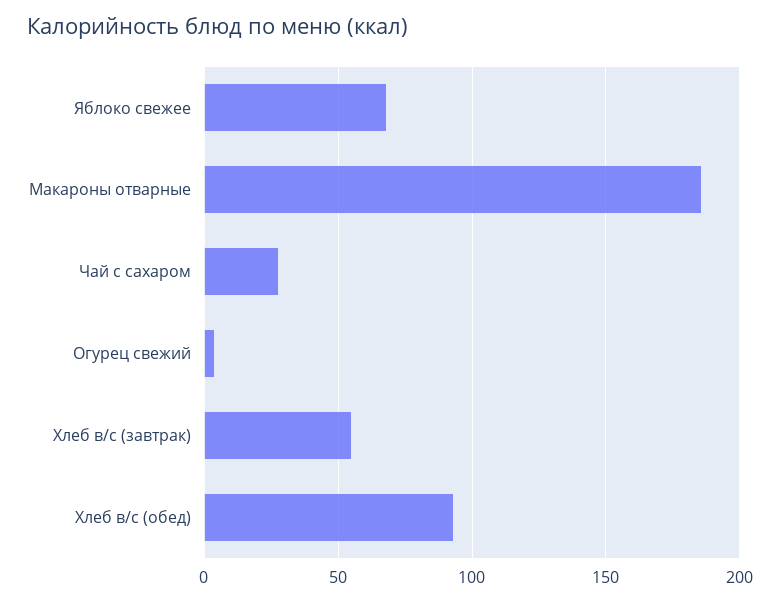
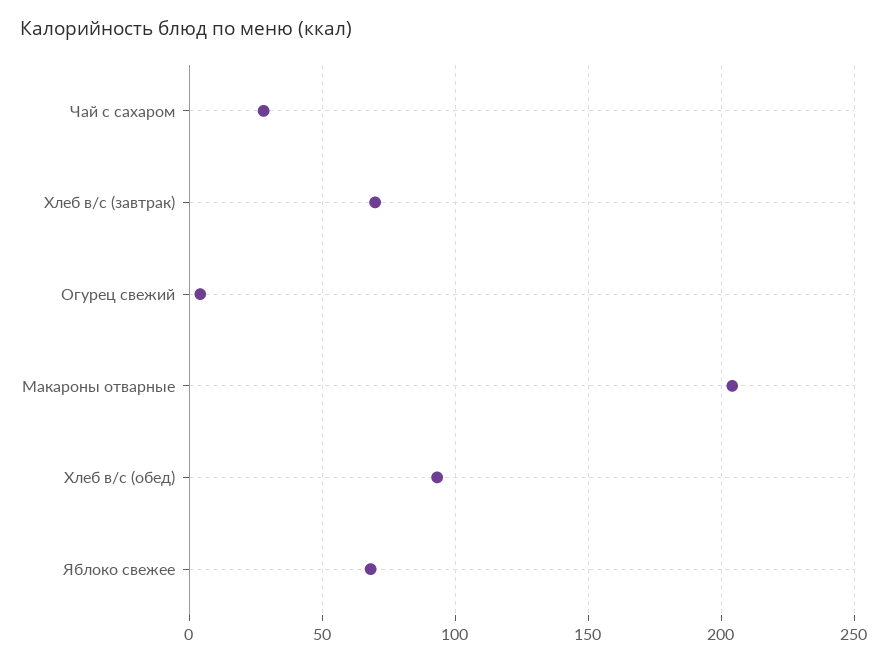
Макароны отварные: 185 -> 205
Хлеб в/с (завтрак): 55 -> 70

